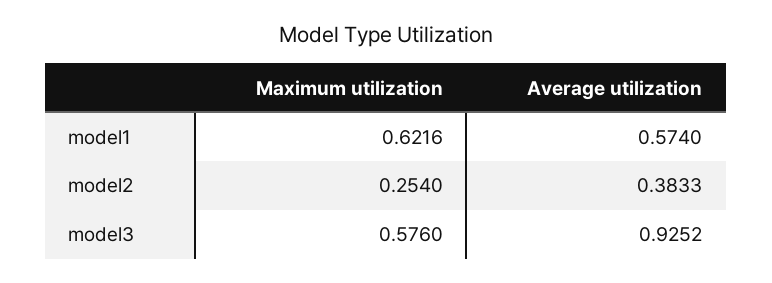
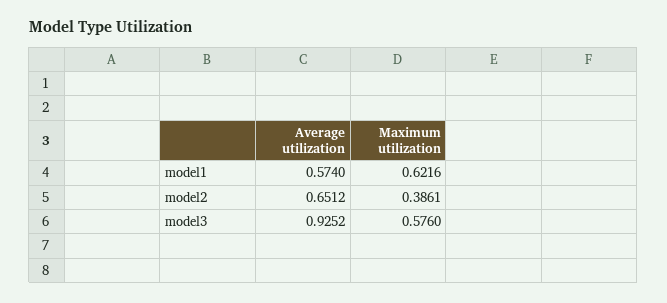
Maximum utilization, model2: 0.254 -> 0.3861
Average utilization, model2: 0.3833 -> 0.6512

